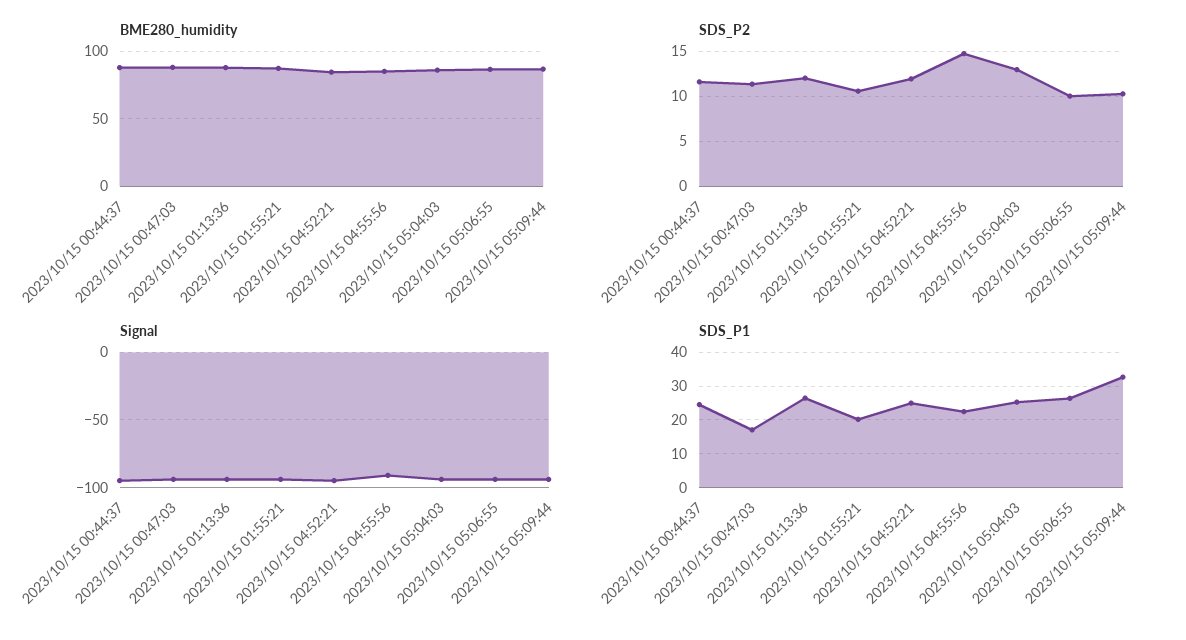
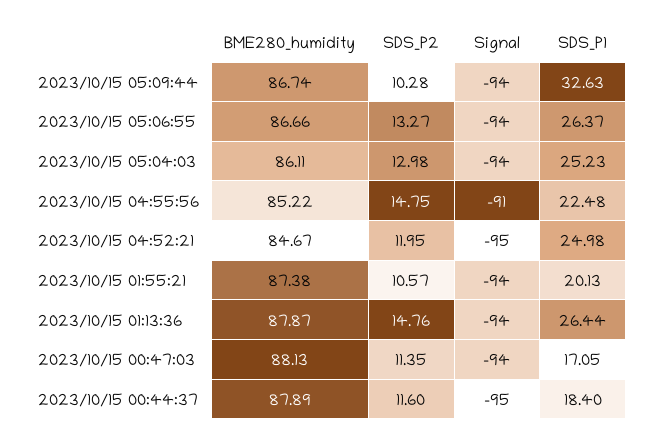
SDS_P2, 2023/10/15 01:13:36: 12 -> 14.76
SDS_P2, 2023/10/15 05:06:55: 10 -> 13.27
SDS_P1, 2023/10/15 00:44:37: 24 -> 18.4

